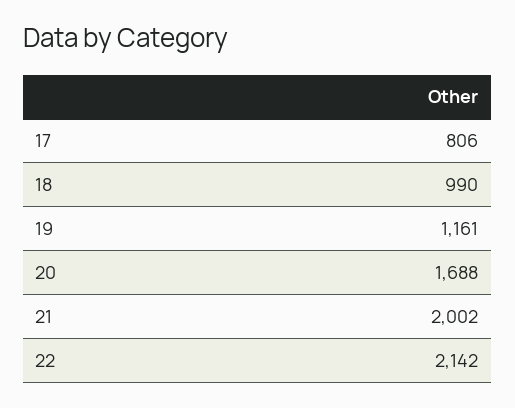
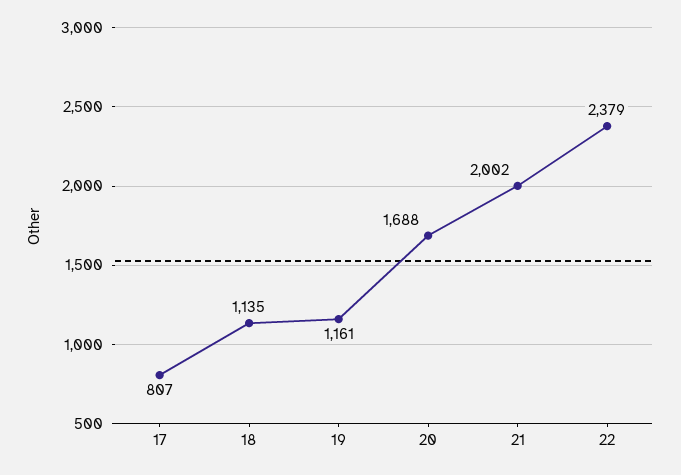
17: 806 -> 807
18: 990 -> 1135
22: 2142 -> 2379

